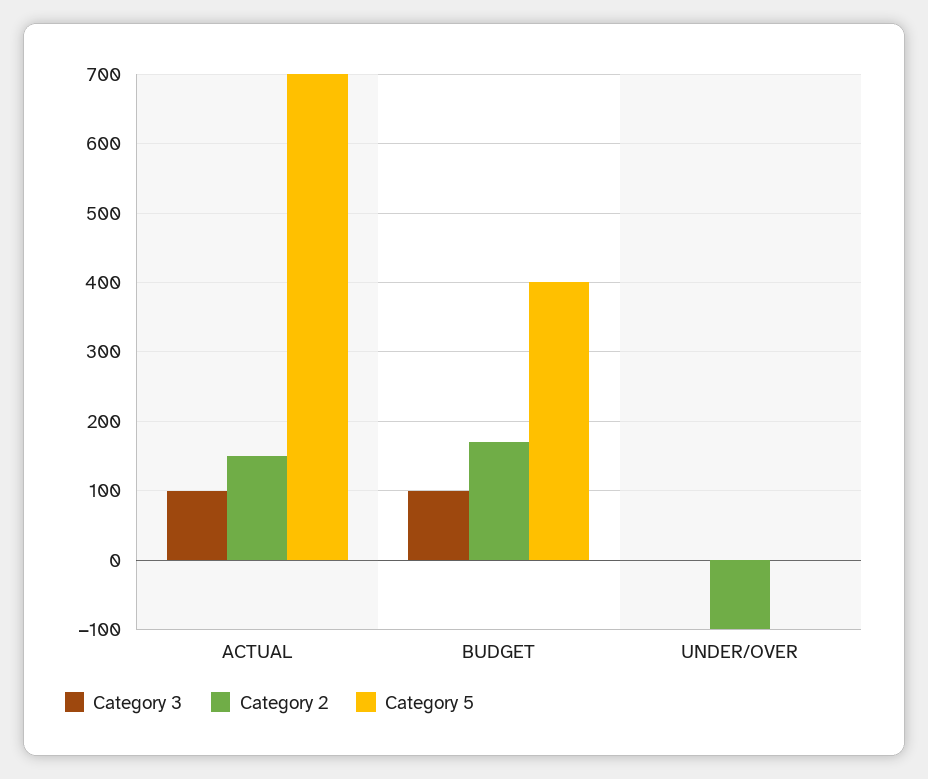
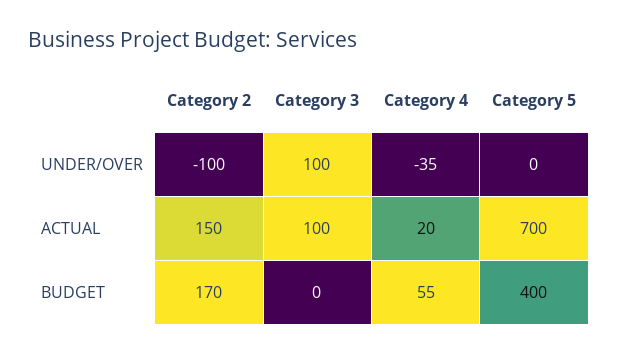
Category 3, BUDGET: 100 -> 0
Category 3, UNDER/OVER: 0 -> 100
Category 4, UNDER/OVER: none -> -35
Category 4, ACTUAL: none -> 20
Category 4, BUDGET: none -> 55

